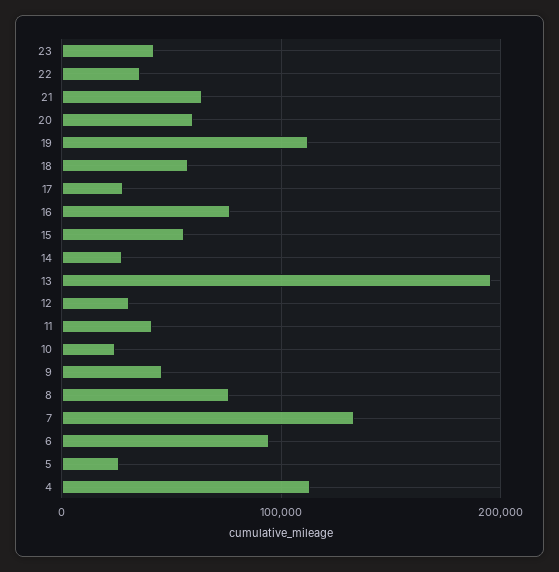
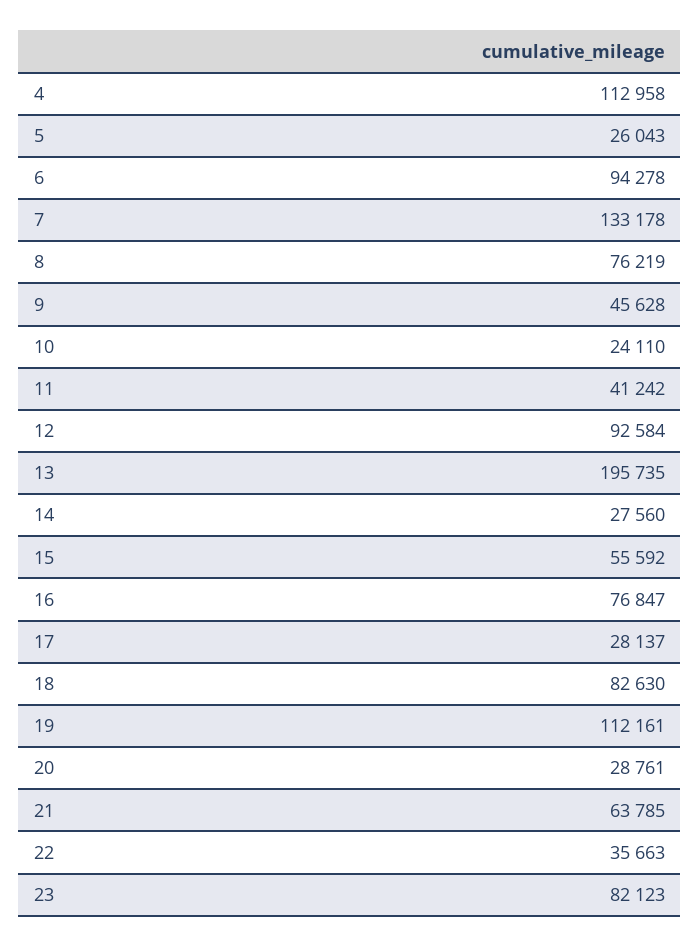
23: 40000 -> 82123
20: 60000 -> 28761
18: 60000 -> 82630
12: 30000 -> 92584

